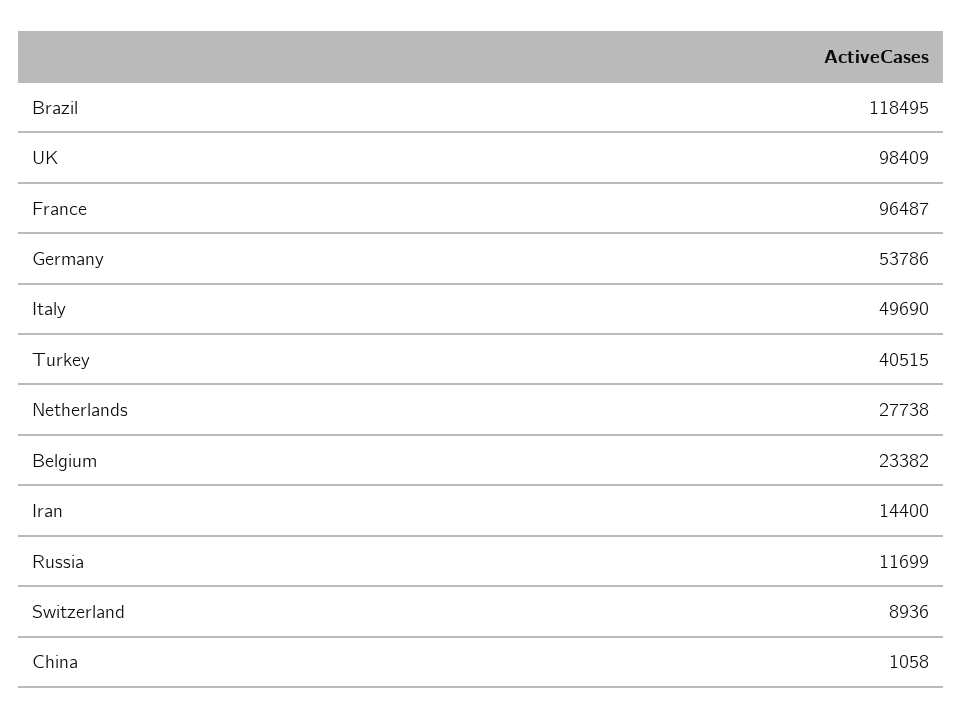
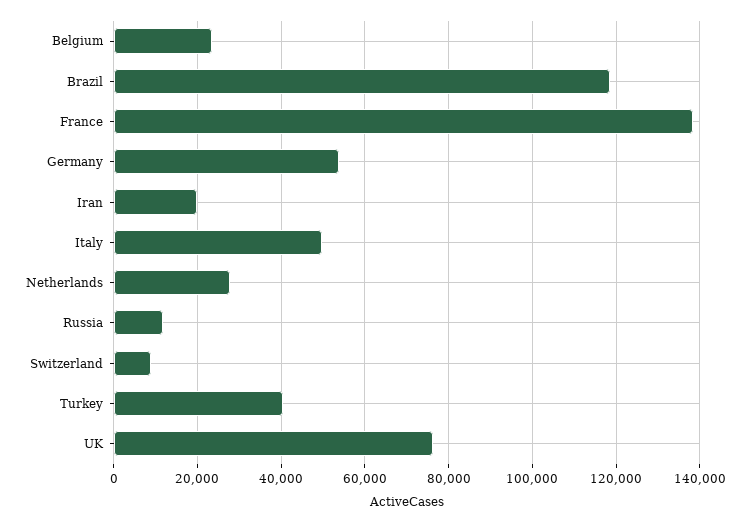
UK: 98409 -> 76000
France: 96487 -> 138000
Iran: 14400 -> 20000
China: 1058 -> none

